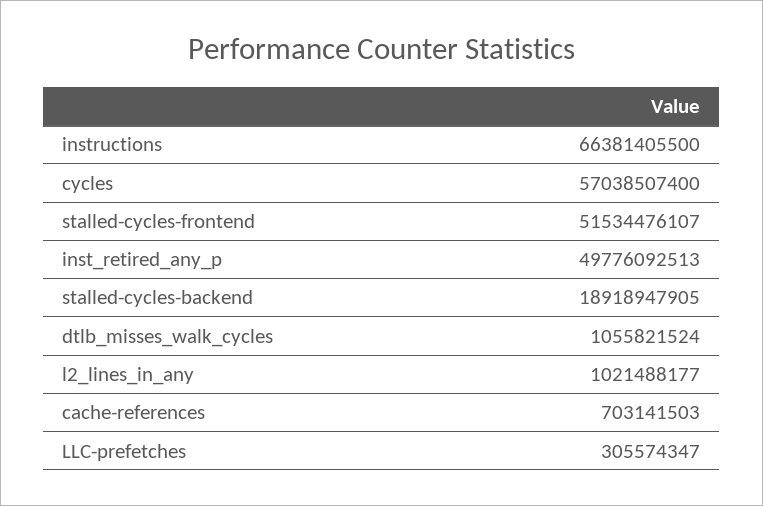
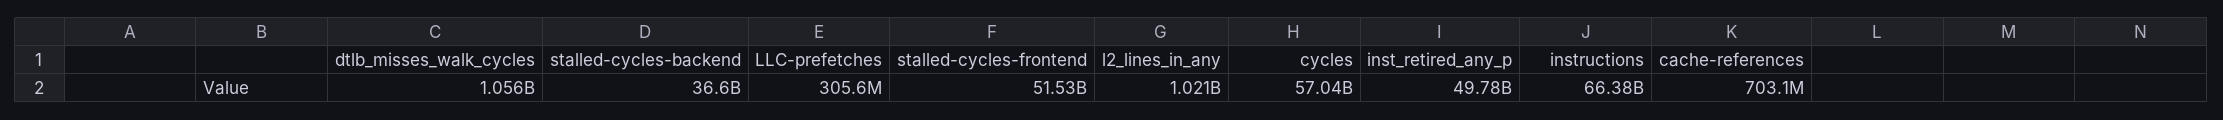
stalled-cycles-backend: 18918947905 -> 36600000000

